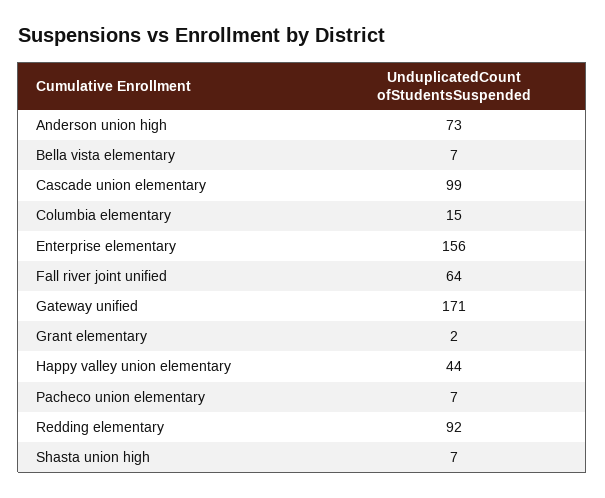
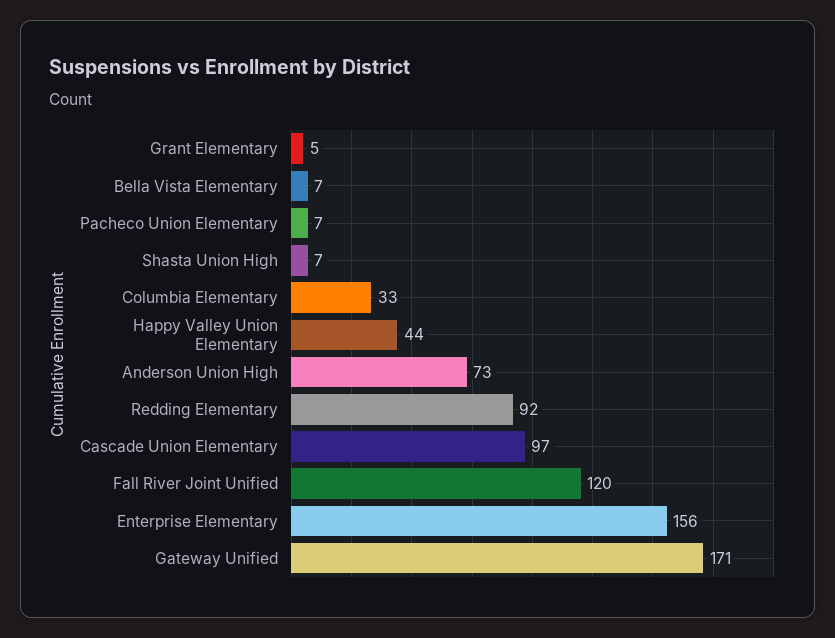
Cascade union elementary: 99 -> 97
Columbia elementary: 15 -> 33
Fall river joint unified: 64 -> 120
Grant elementary: 2 -> 5

